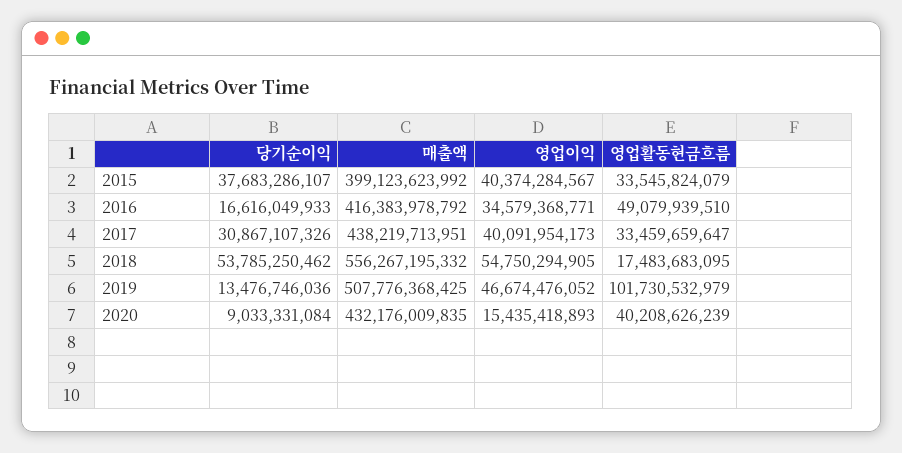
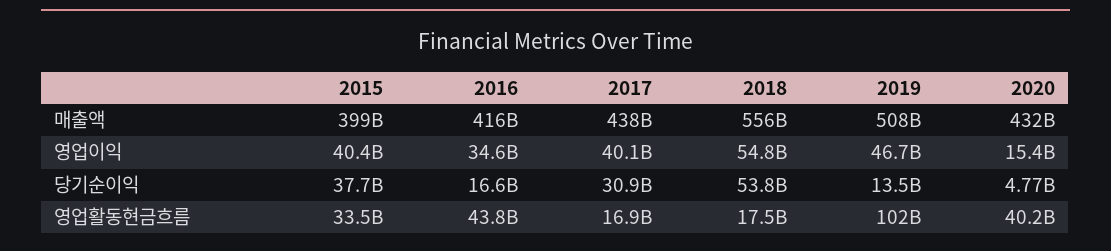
영업활동현금흐름, 2016: 49079939510 -> 43800000000
영업활동현금흐름, 2017: 33459659647 -> 16900000000
당기순이익, 2020: 9033331084 -> 4770000000

